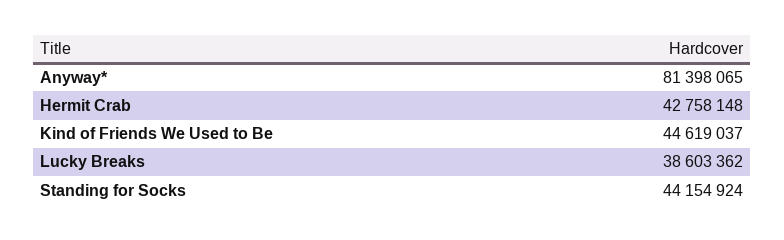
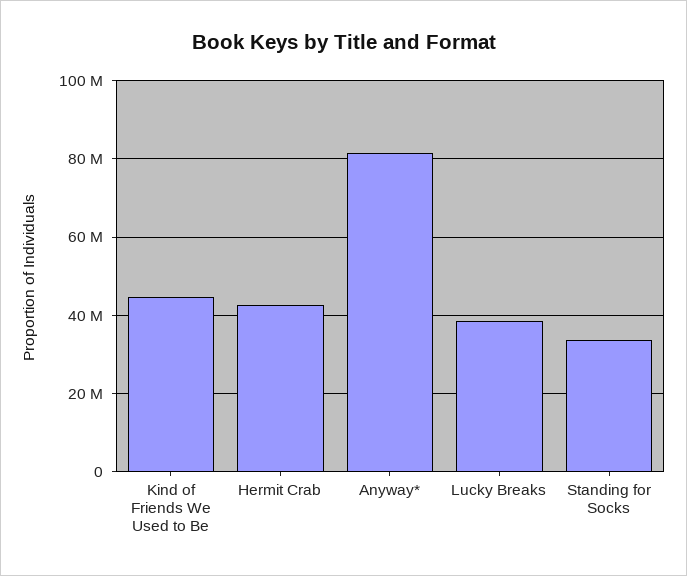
Standing for Socks: 44154924 -> 34000000

